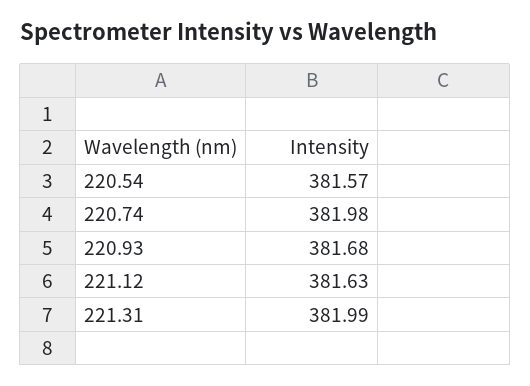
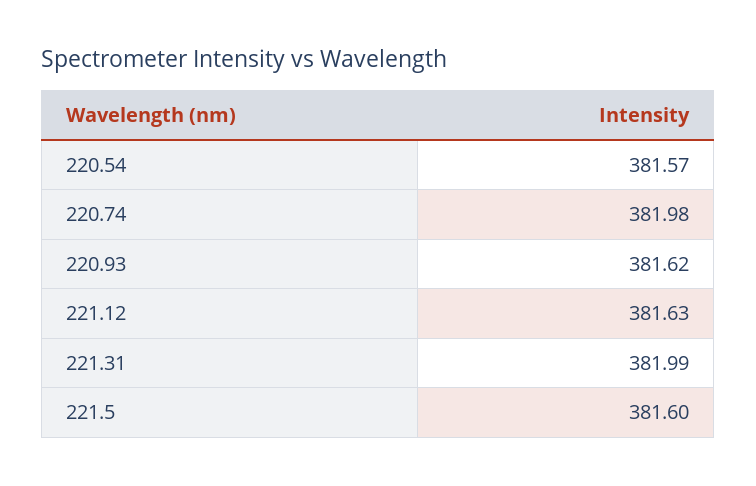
220.93: 381.68 -> 381.62
221.5: none -> 381.6

